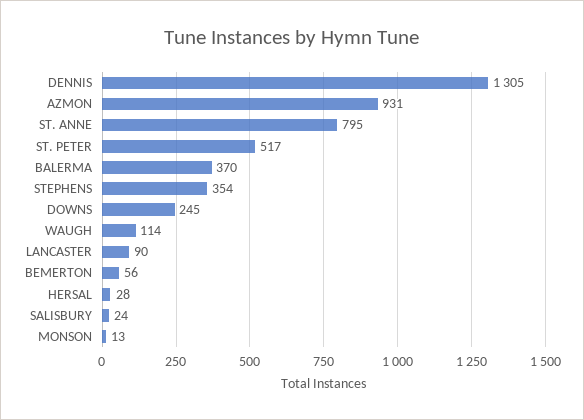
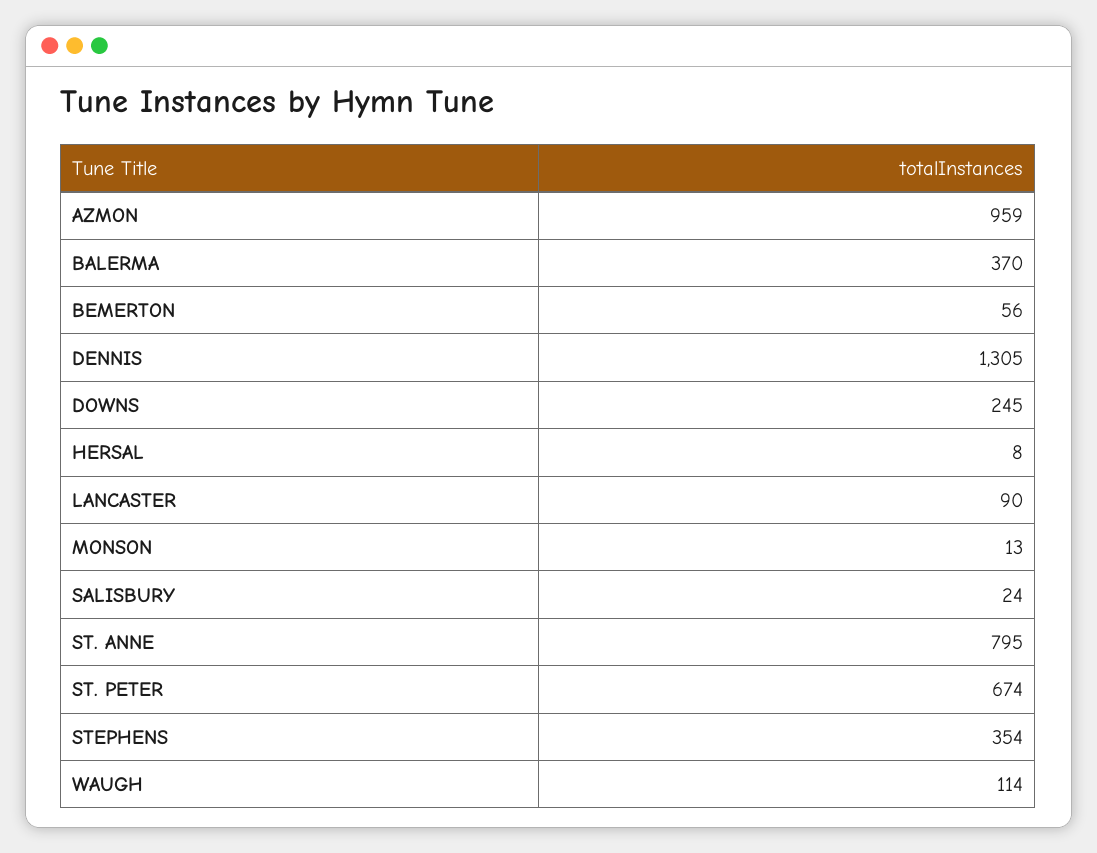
AZMON: 931 -> 959
ST. PETER: 517 -> 674
HERSAL: 28 -> 8

